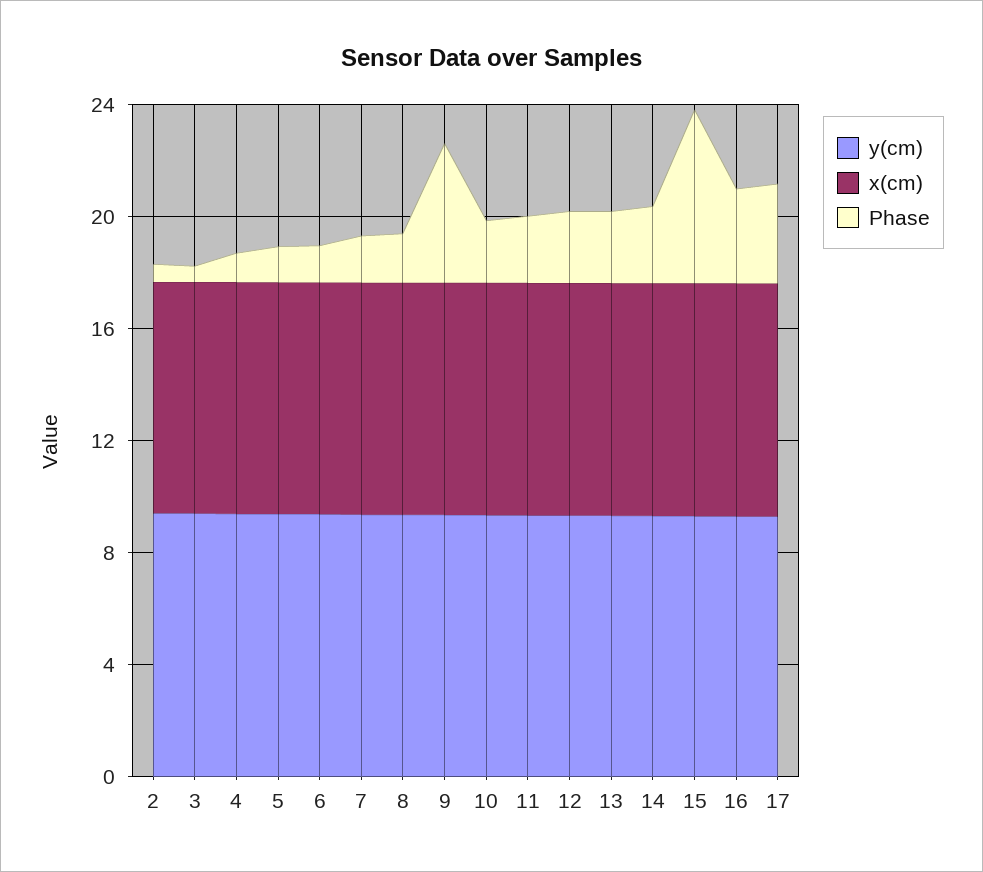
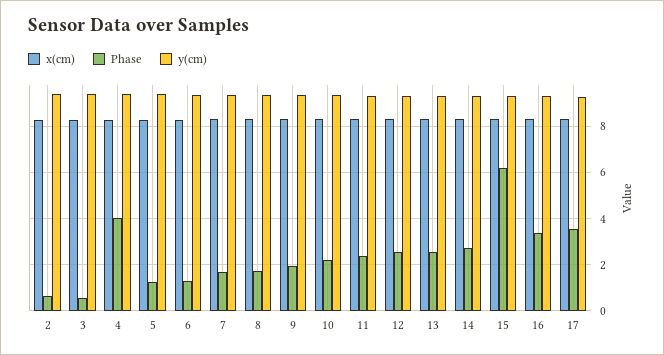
Phase, 4: 1 -> 4
Phase, 9: 5 -> 2

